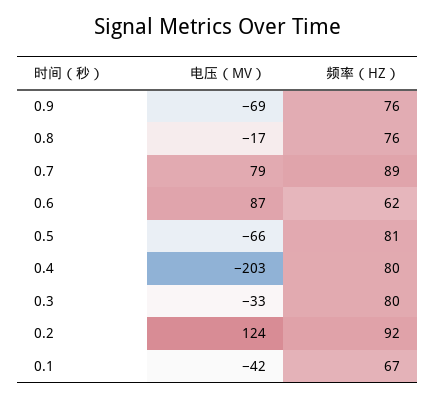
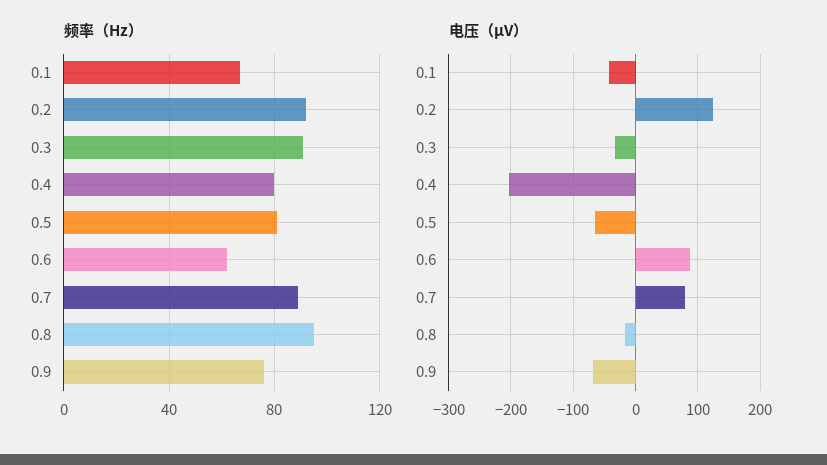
频率（HZ）, 0.8: 76 -> 95
频率（HZ）, 0.3: 80 -> 90

